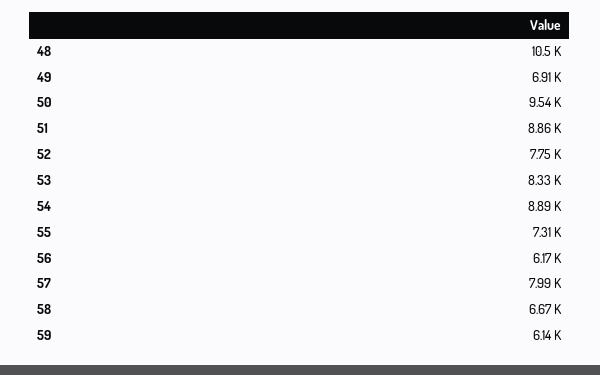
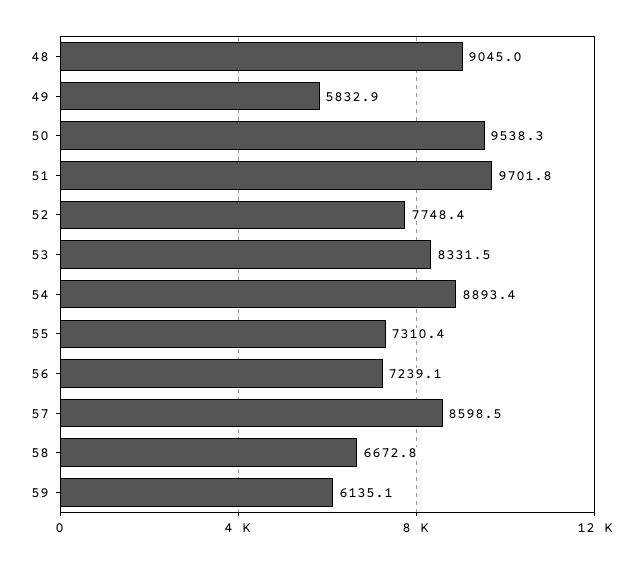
48: 10500 -> 9045
49: 6910 -> 5832.9
51: 8860 -> 9701.8
56: 6170 -> 7239.1
57: 7990 -> 8598.5

